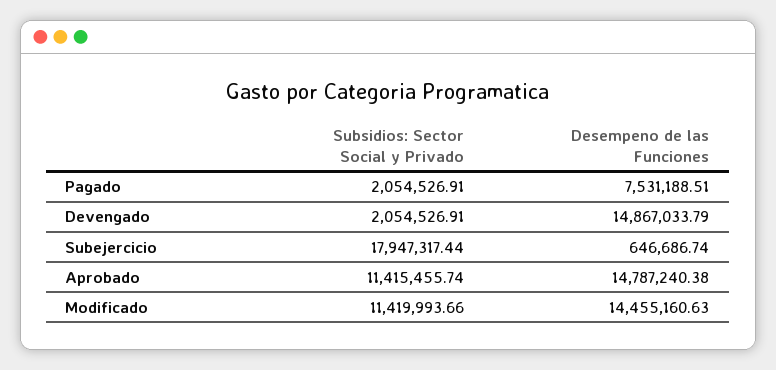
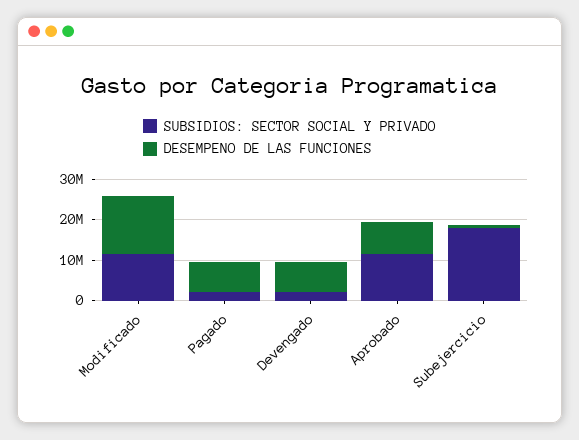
Desempeno de las Funciones, Devengado: 14867033.79 -> 8000000
Desempeno de las Funciones, Aprobado: 14787240.38 -> 8000000

